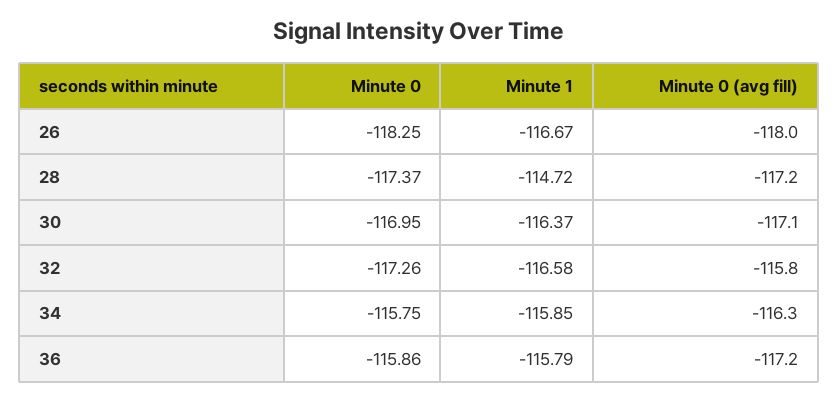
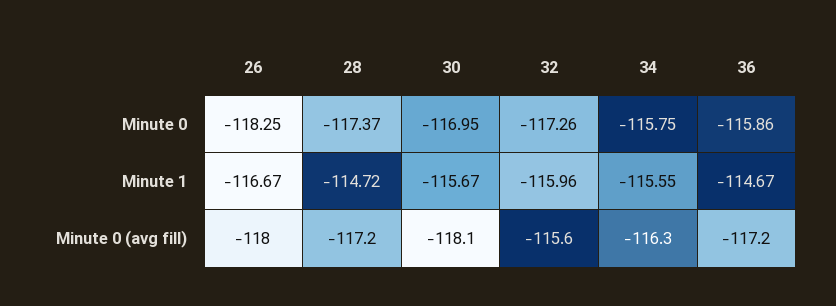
Minute 1, 30: -116.37 -> -115.67
Minute 0 (avg fill), 30: -117.1 -> -118.1
Minute 1, 32: -116.58 -> -115.96
Minute 0 (avg fill), 32: -115.8 -> -115.6
Minute 1, 34: -115.85 -> -115.55
Minute 1, 36: -115.79 -> -114.67

